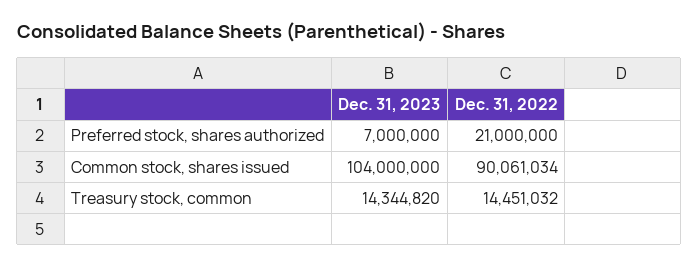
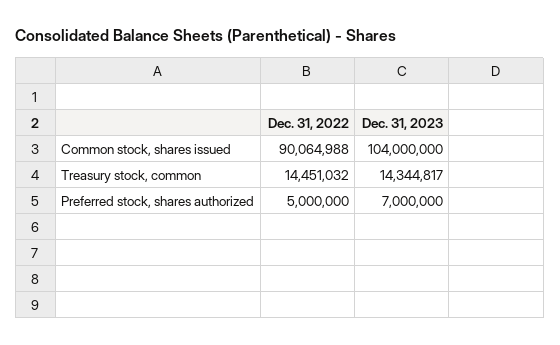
Dec. 31, 2022, Preferred stock, shares authorized: 21000000 -> 5000000
Dec. 31, 2022, Common stock, shares issued: 90061034 -> 90064988
Dec. 31, 2023, Treasury stock, common: 14344820 -> 14344817

